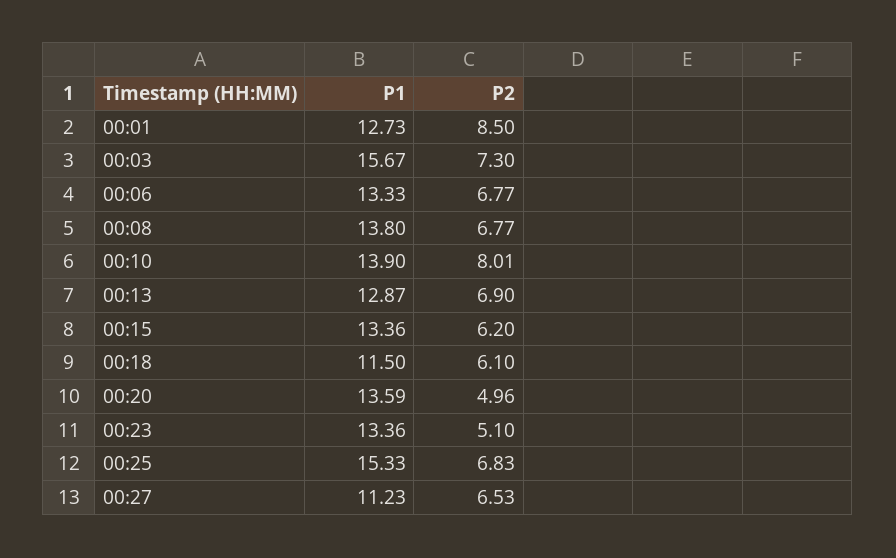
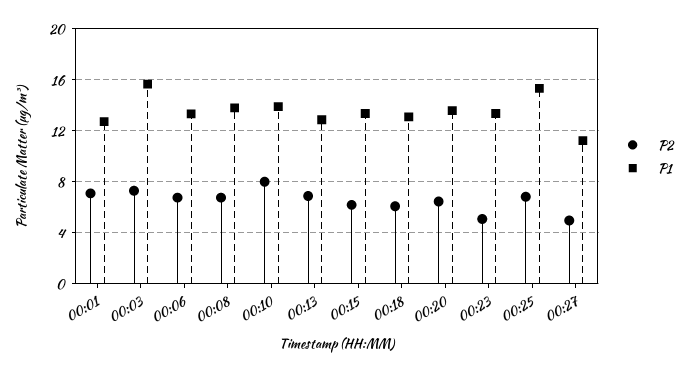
P2, 00:01: 8.5 -> 7
P1, 00:18: 11.5 -> 13
P2, 00:20: 4.96 -> 6.5
P2, 00:27: 6.53 -> 5

